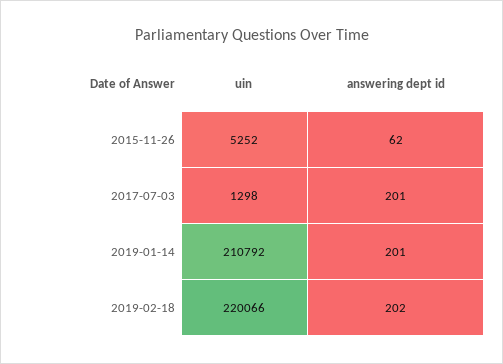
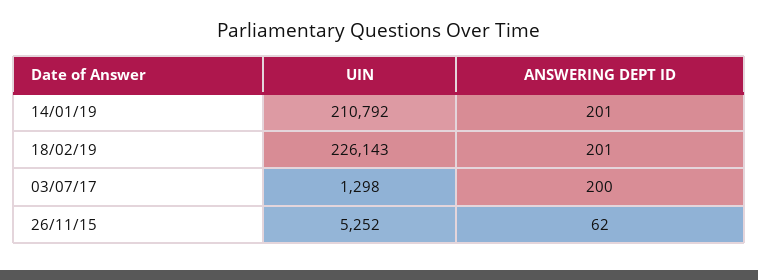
answering dept id, 2017-07-03: 201 -> 200
uin, 2019-02-18: 220066 -> 226143
answering dept id, 2019-02-18: 202 -> 201

